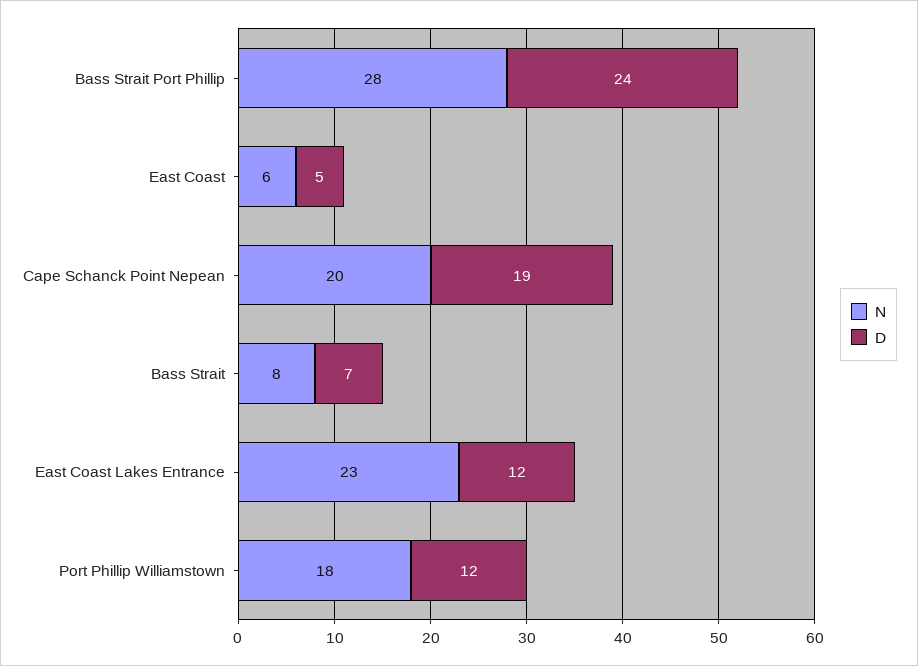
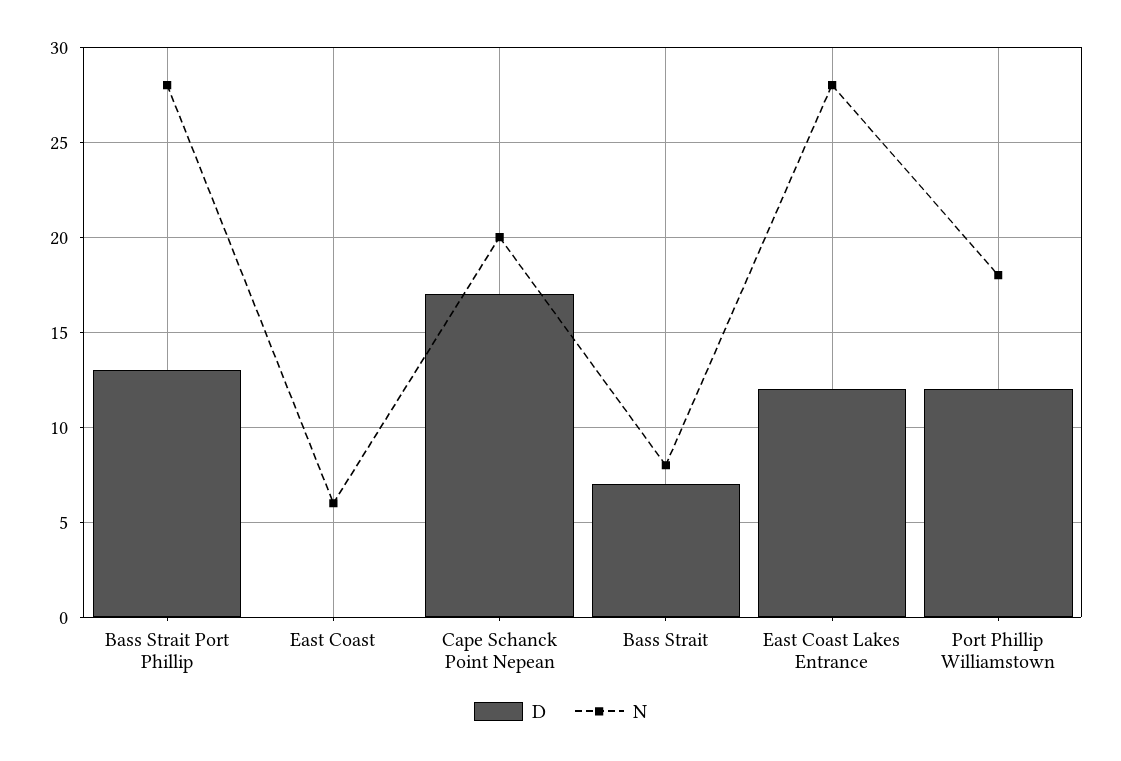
D, Bass Strait Port Phillip: 24 -> 13
D, East Coast: 5 -> 0
D, Cape Schanck Point Nepean: 19 -> 17
N, East Coast Lakes Entrance: 23 -> 28

